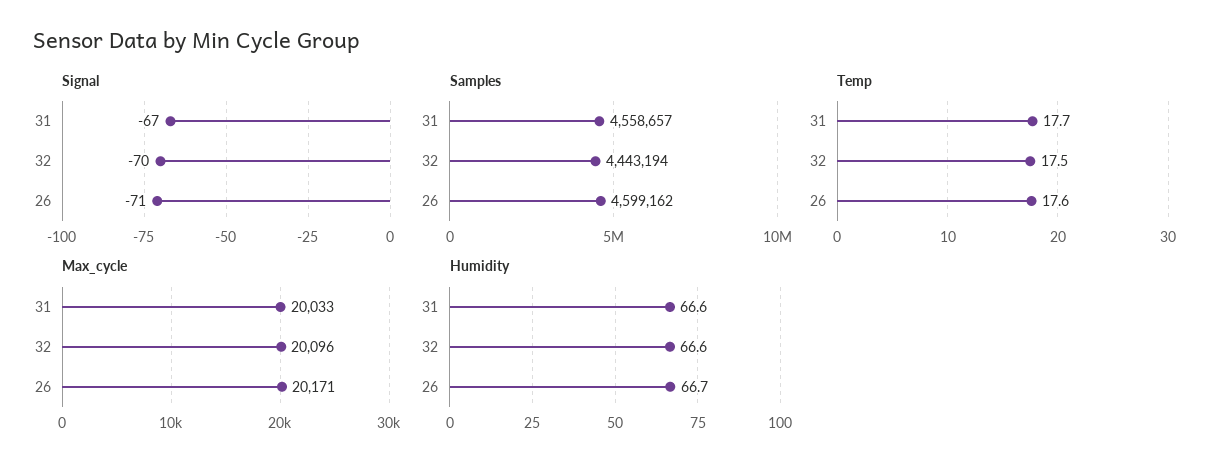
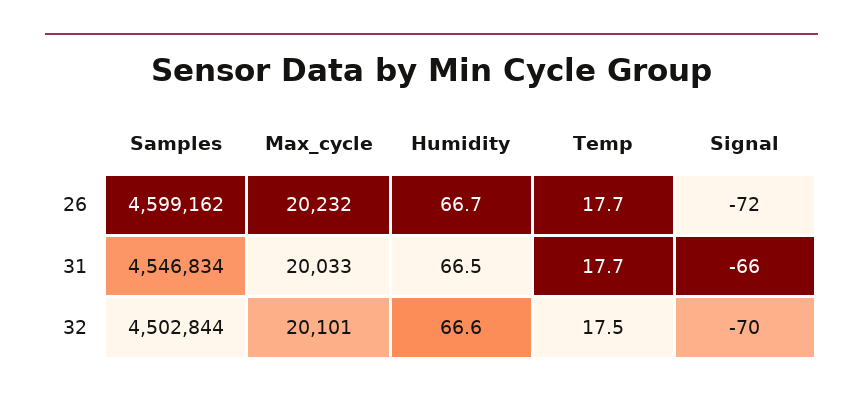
Signal, 31: -67 -> -66
Signal, 26: -71 -> -72
Samples, 31: 4558657 -> 4546834
Samples, 32: 4443194 -> 4502844
Temp, 26: 17.6 -> 17.7
Max_cycle, 32: 20096 -> 20101
Max_cycle, 26: 20171 -> 20232
Humidity, 31: 66.6 -> 66.5

